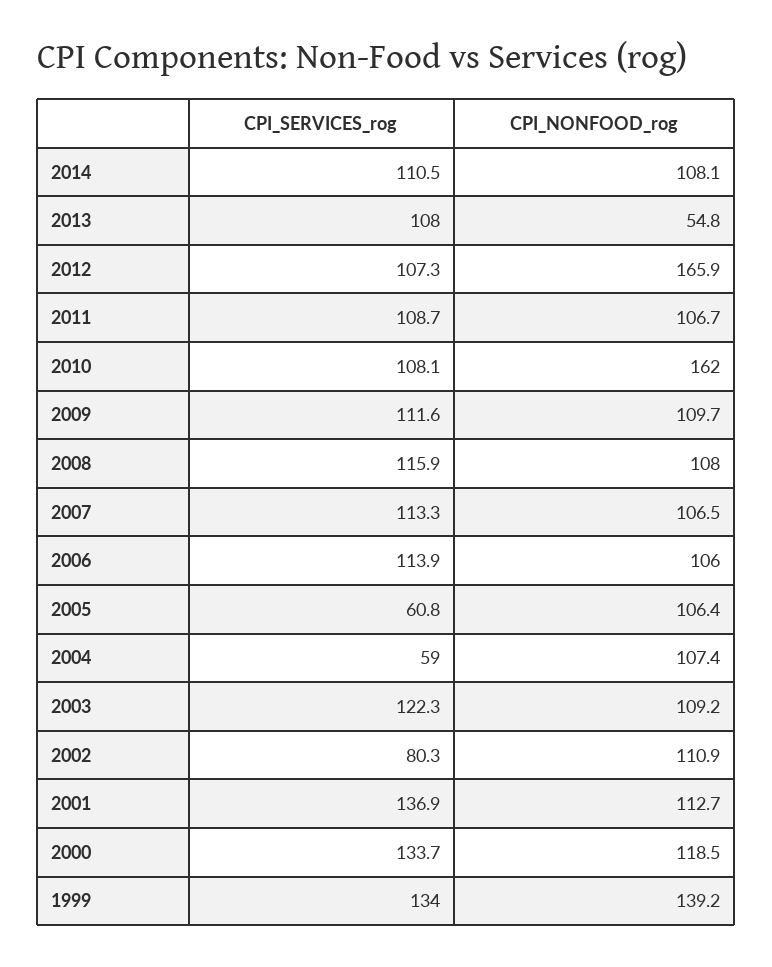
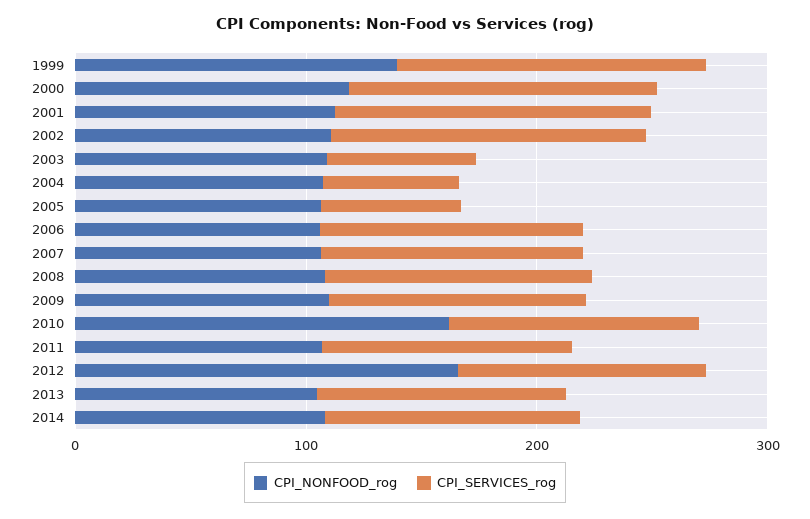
CPI_NONFOOD_rog, 2013: 54.8 -> 100
CPI_SERVICES_rog, 2003: 122.3 -> 60
CPI_SERVICES_rog, 2002: 80.3 -> 140

